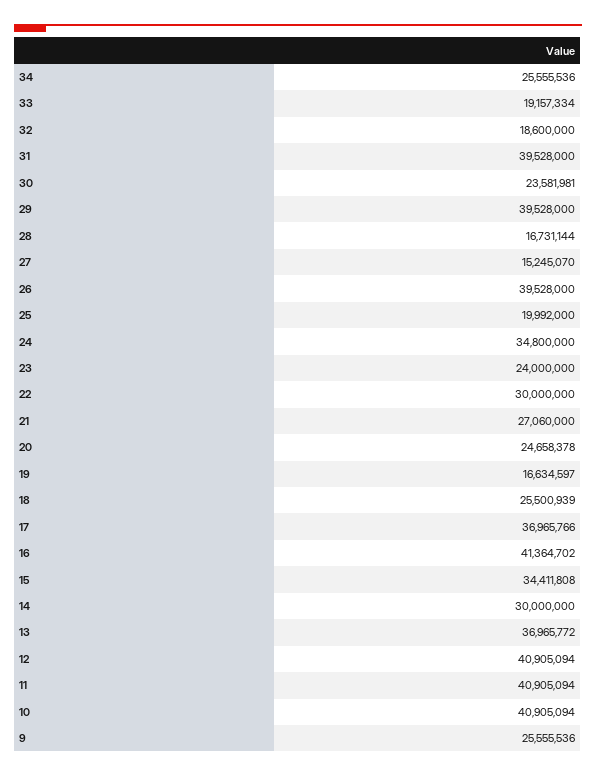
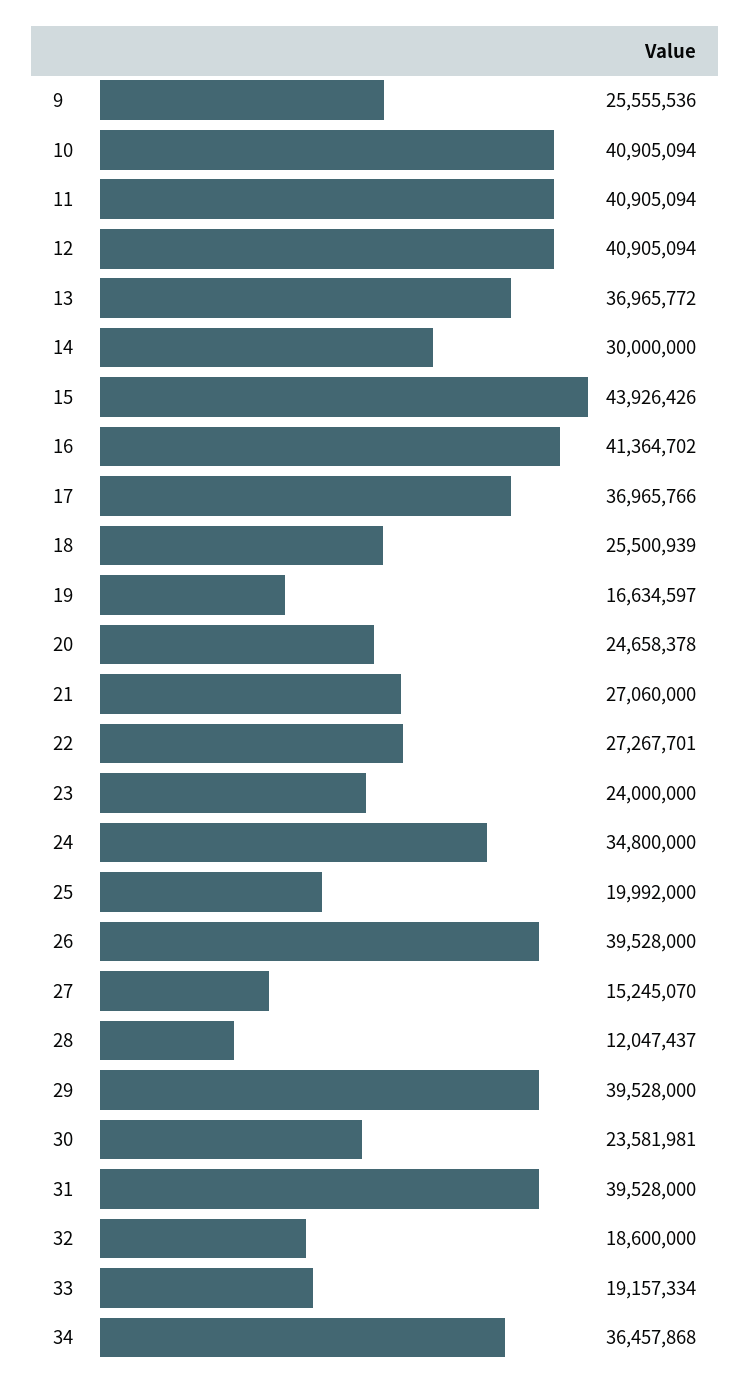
34: 25555536 -> 36457868
28: 16731144 -> 12047437
22: 30000000 -> 27267701
15: 34411808 -> 43926426

